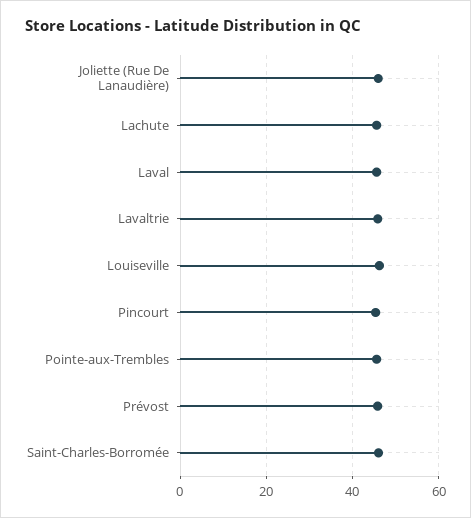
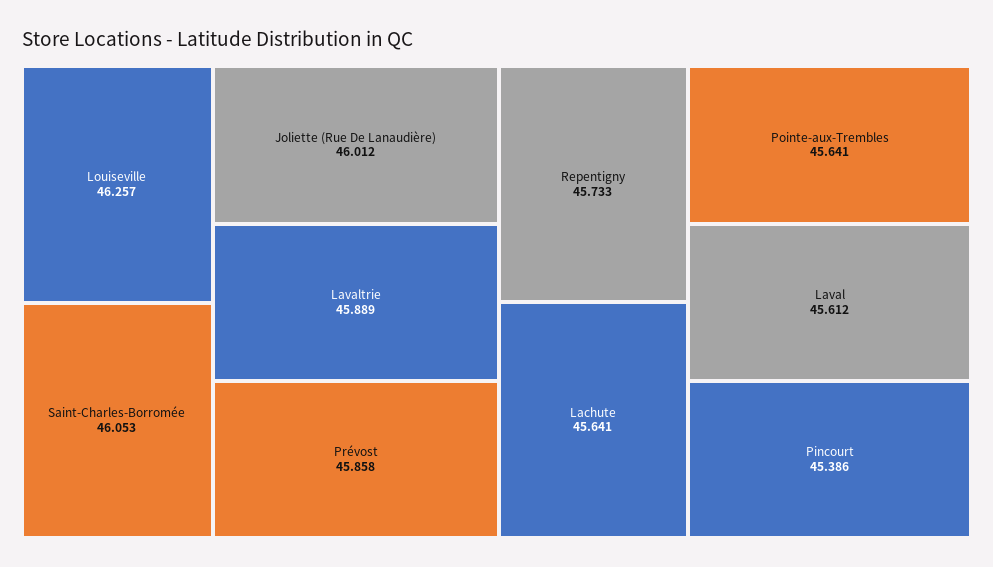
Repentigny: none -> 45.733

